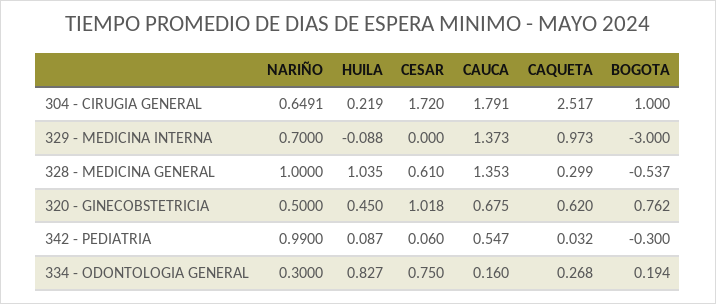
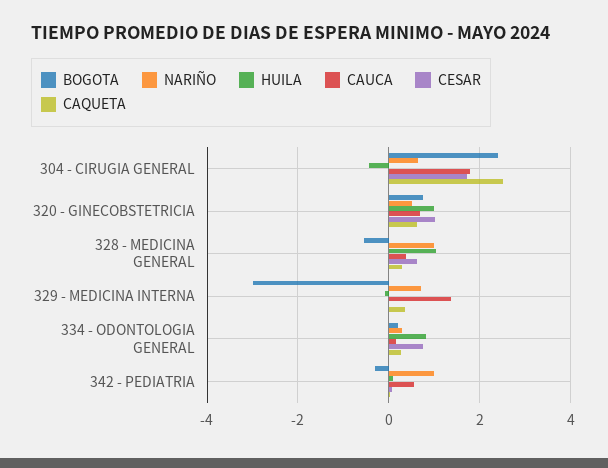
HUILA, 304 - CIRUGIA GENERAL: 0.219 -> -0.4
BOGOTA, 304 - CIRUGIA GENERAL: 1 -> 2.4
CAQUETA, 329 - MEDICINA INTERNA: 0.973 -> 0.4
CAUCA, 328 - MEDICINA GENERAL: 1.353 -> 0.4
HUILA, 320 - GINECOBSTETRICIA: 0.45 -> 1

